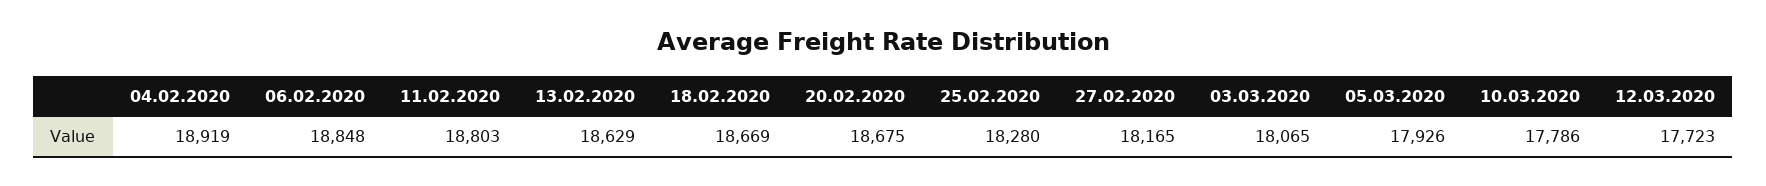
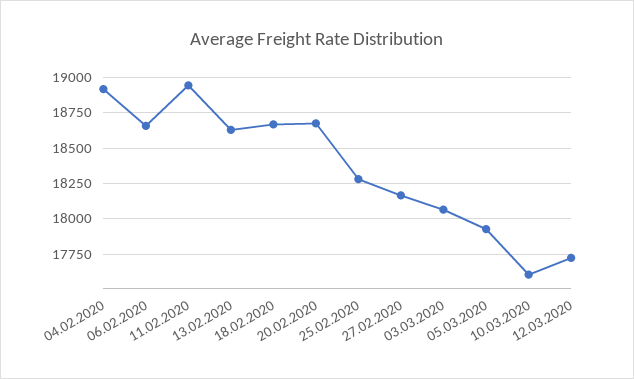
06.02.2020: 18848 -> 18650
11.02.2020: 18803 -> 18950
10.03.2020: 17786 -> 17600

